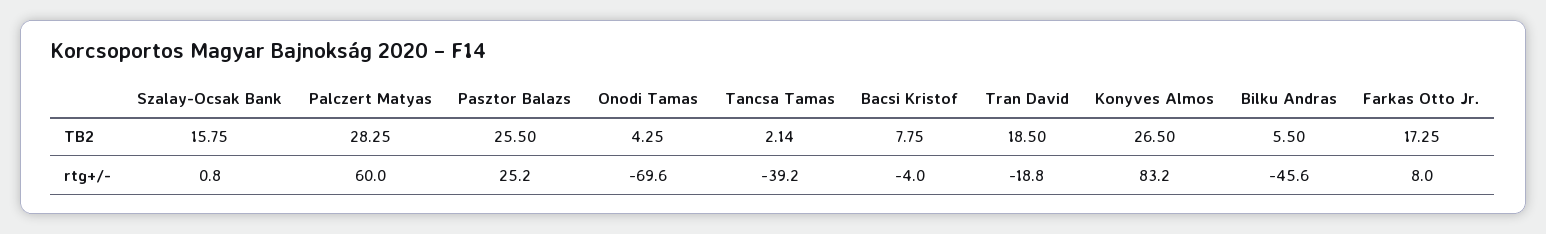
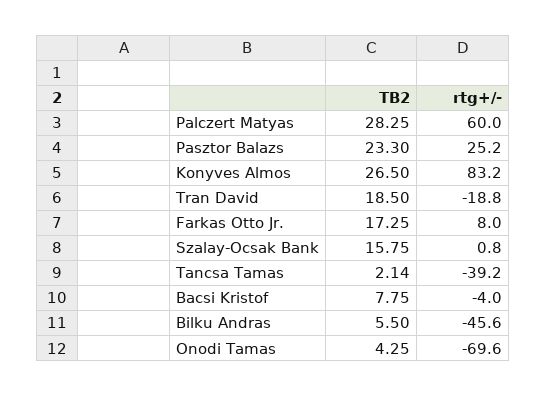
Pasztor Balazs, TB2: 25.5 -> 23.3

